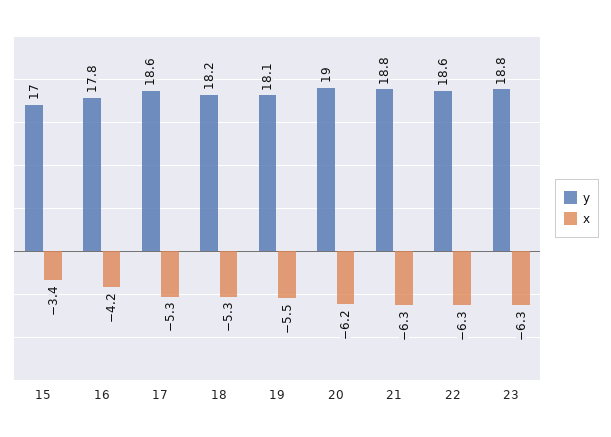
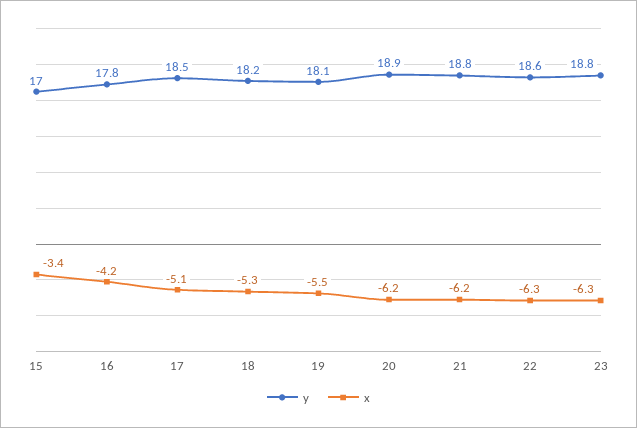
y, 17: 18.6 -> 18.5
x, 17: -5.3 -> -5.1
y, 20: 19 -> 18.9
x, 21: -6.3 -> -6.2

